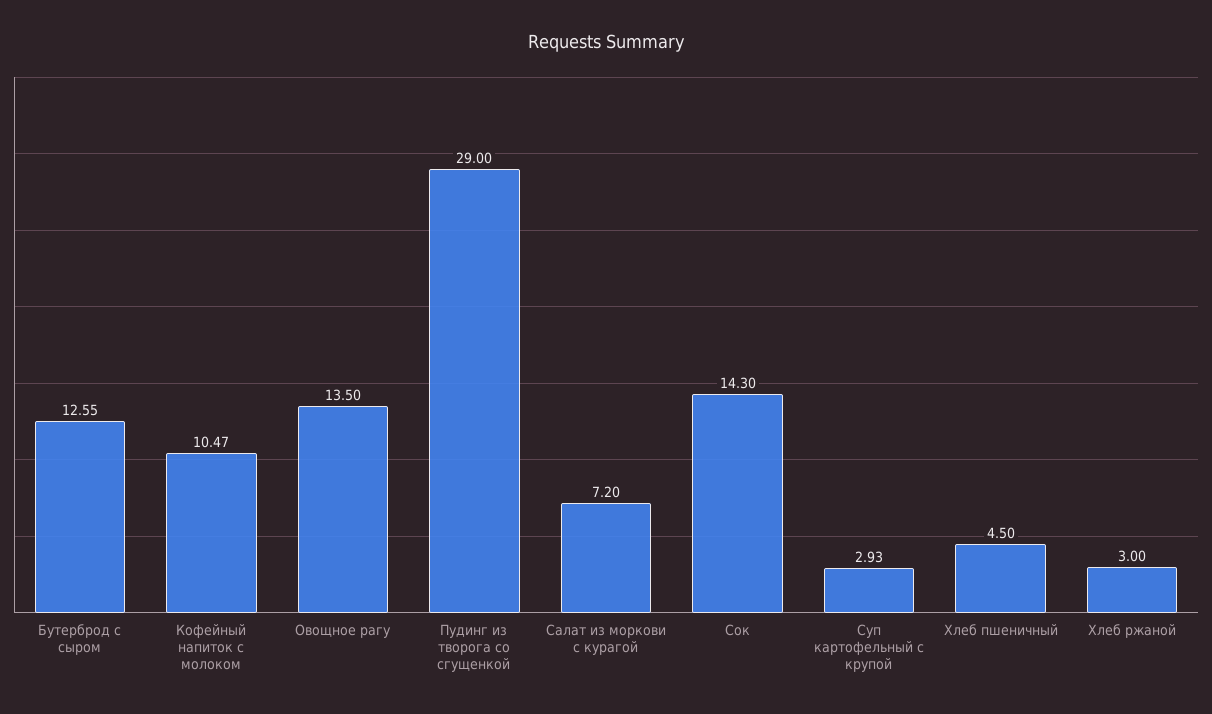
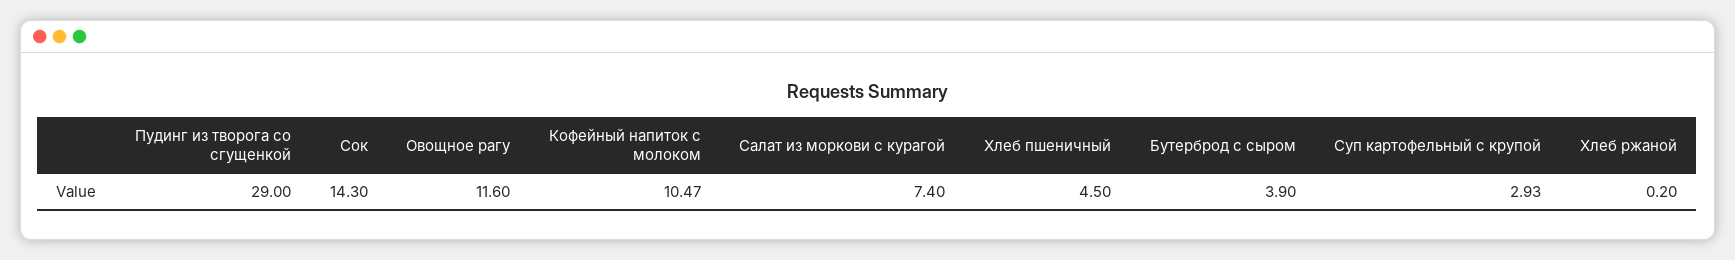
Бутерброд с сыром: 12.55 -> 3.9
Овощное рагу: 13.5 -> 11.6
Салат из моркови с курагой: 7.2 -> 7.4
Хлеб ржаной: 3 -> 0.2

